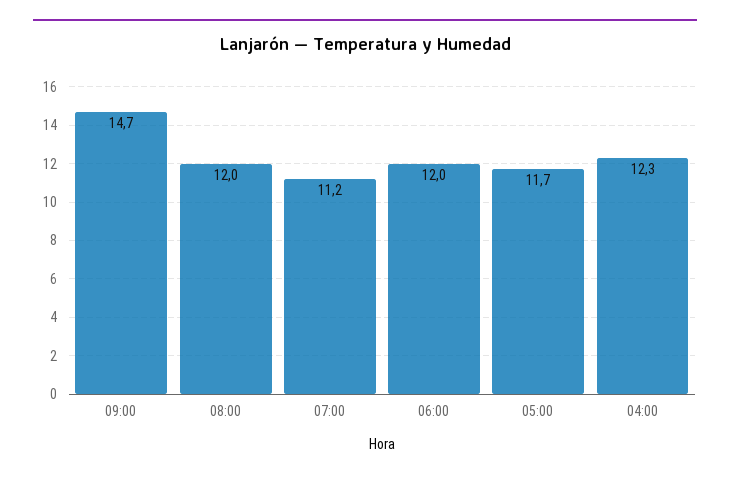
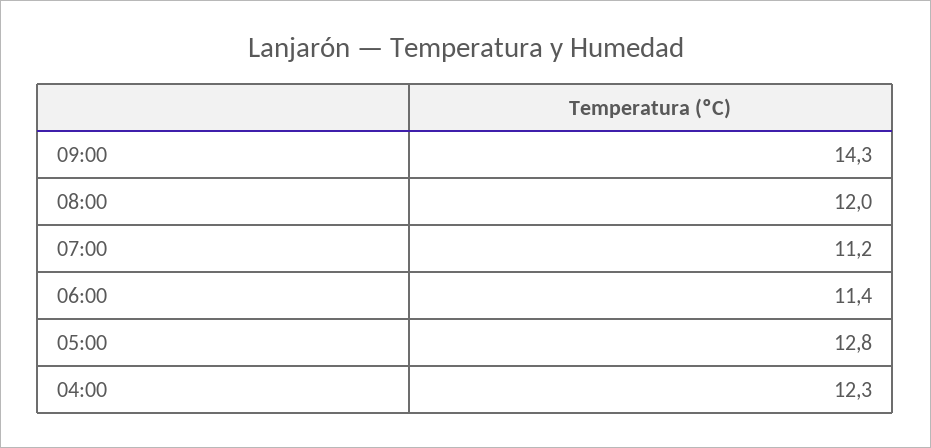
09:00: 14.7 -> 14.3
06:00: 12 -> 11.4
05:00: 11.7 -> 12.8

